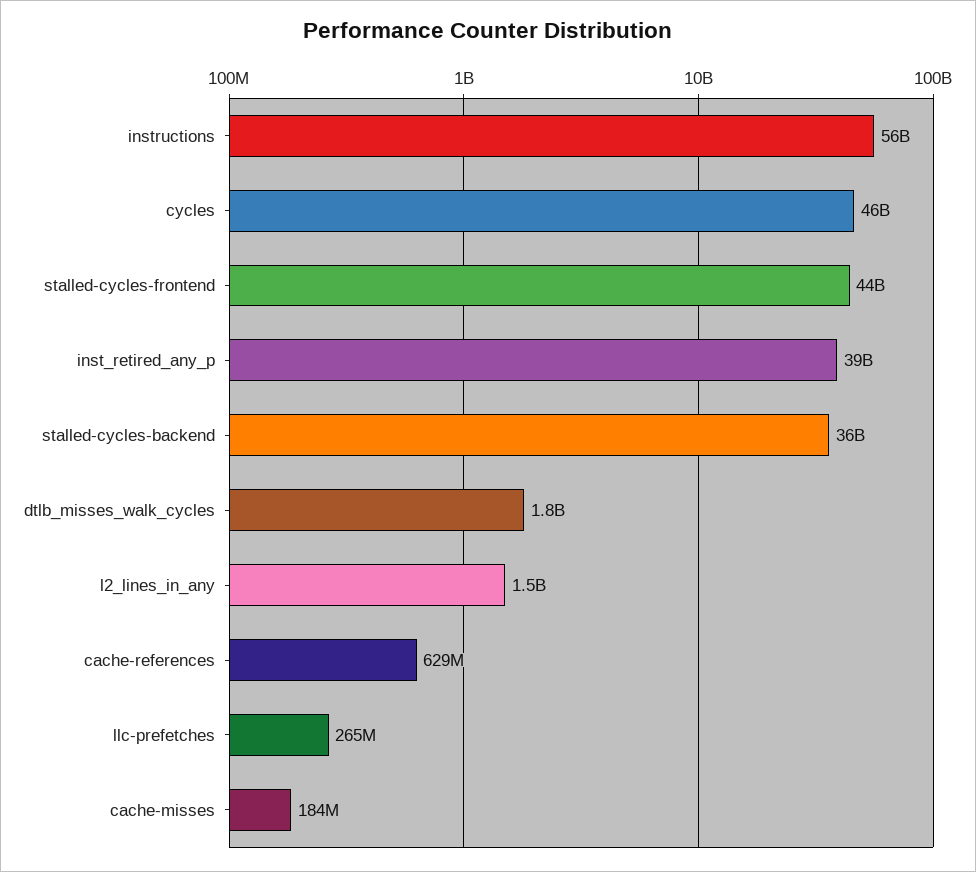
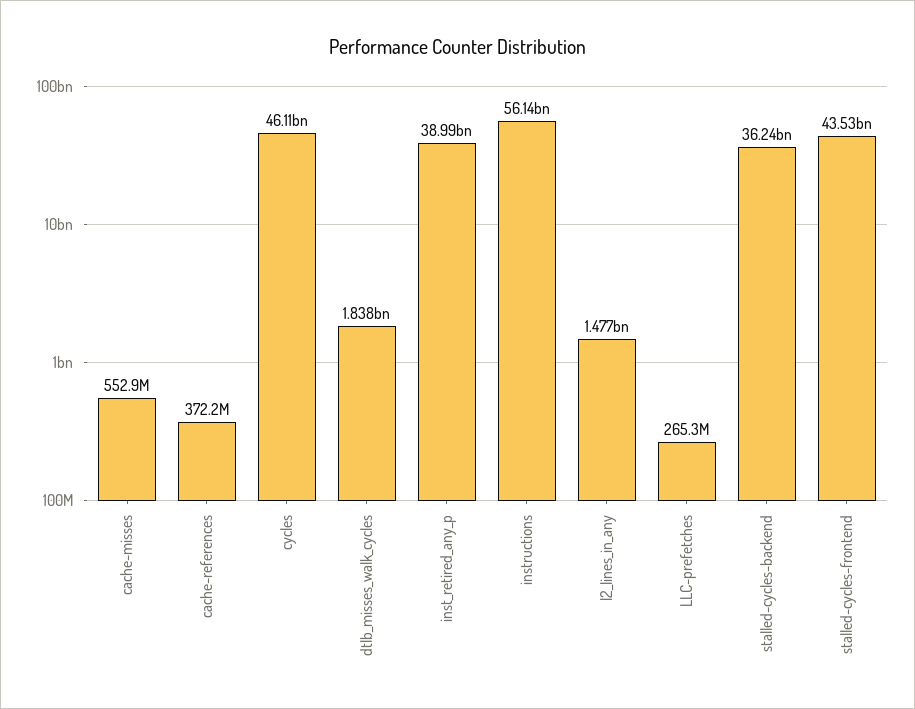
cache-references: 629000000 -> 372200000
cache-misses: 184000000 -> 552900000

